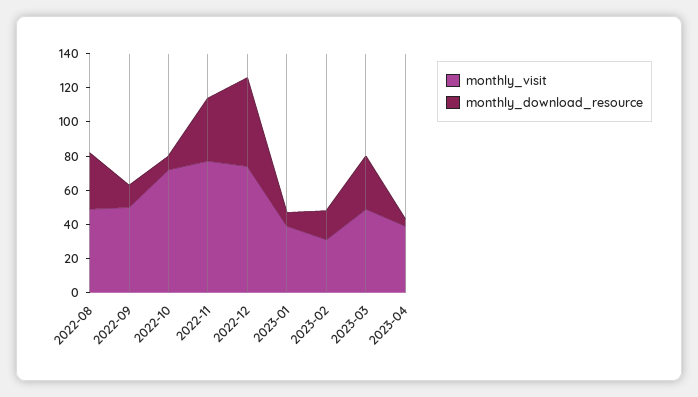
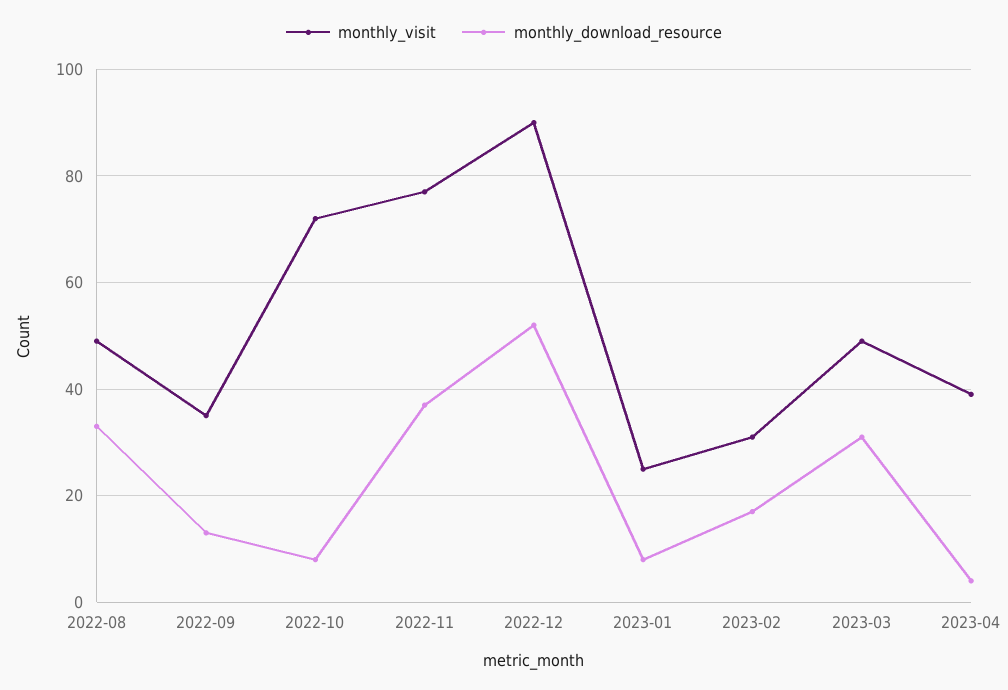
monthly_visit, 2022-09: 50 -> 35
monthly_visit, 2022-12: 75 -> 90
monthly_visit, 2023-01: 40 -> 25

